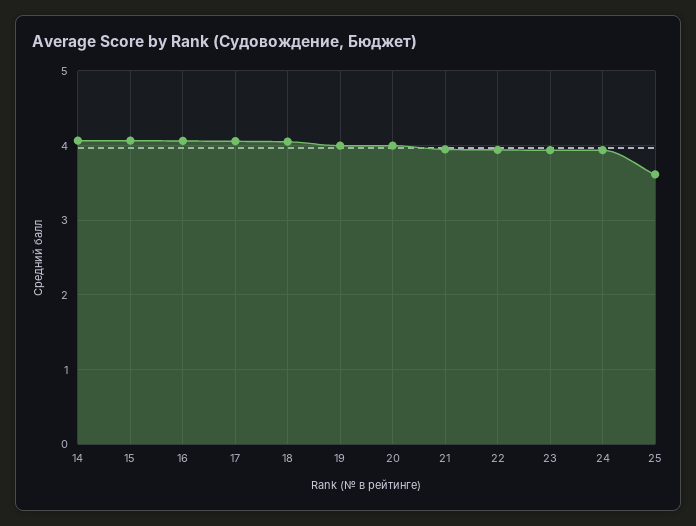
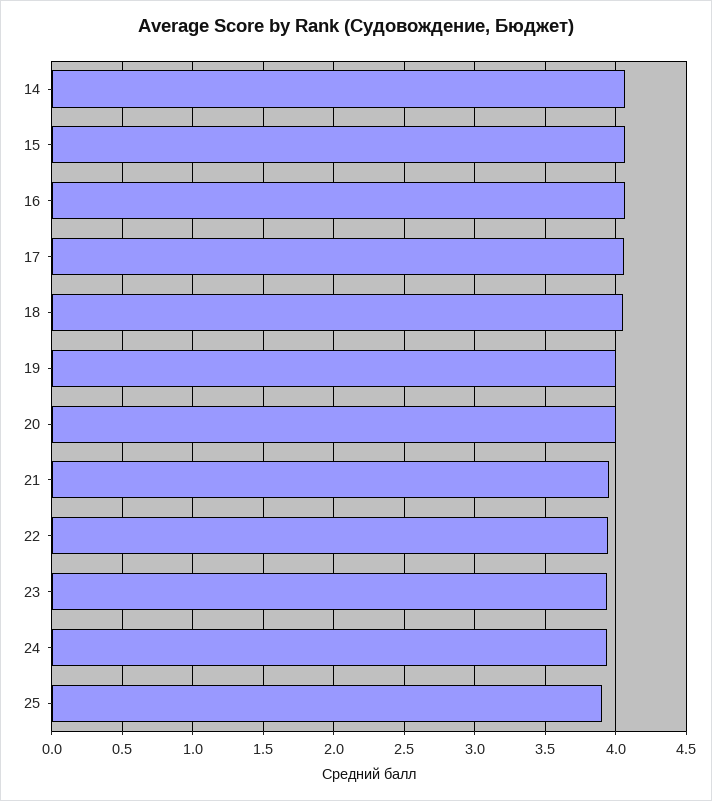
25: 3.6 -> 3.9

